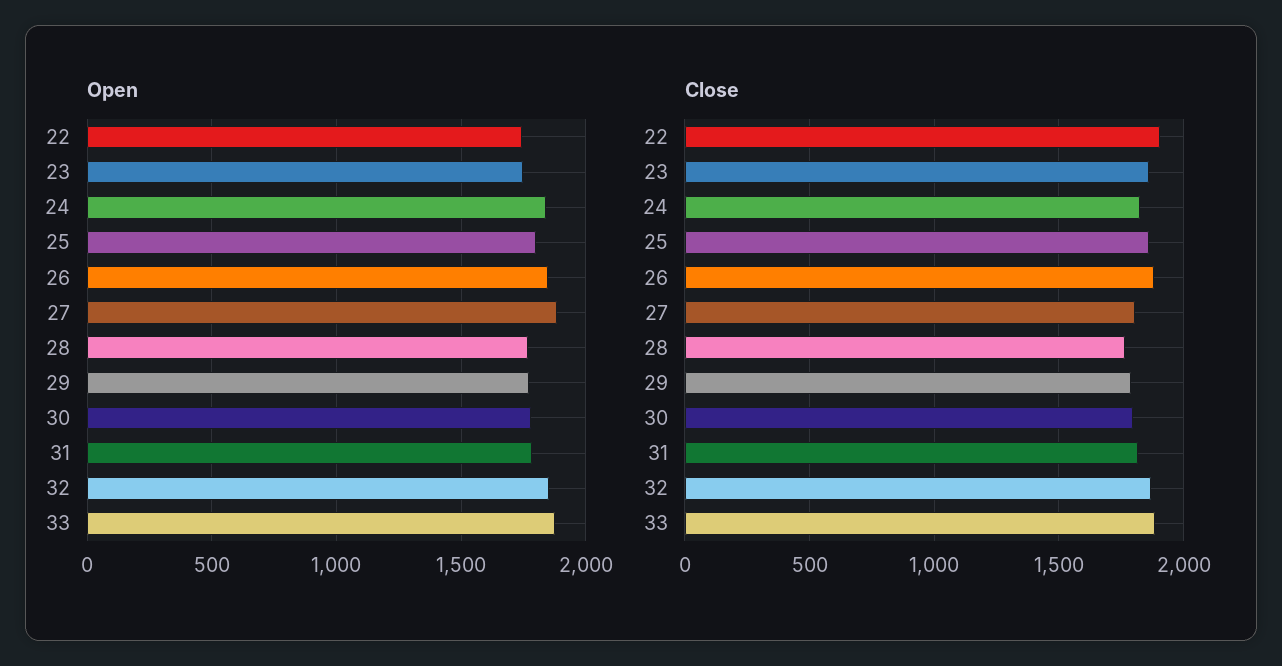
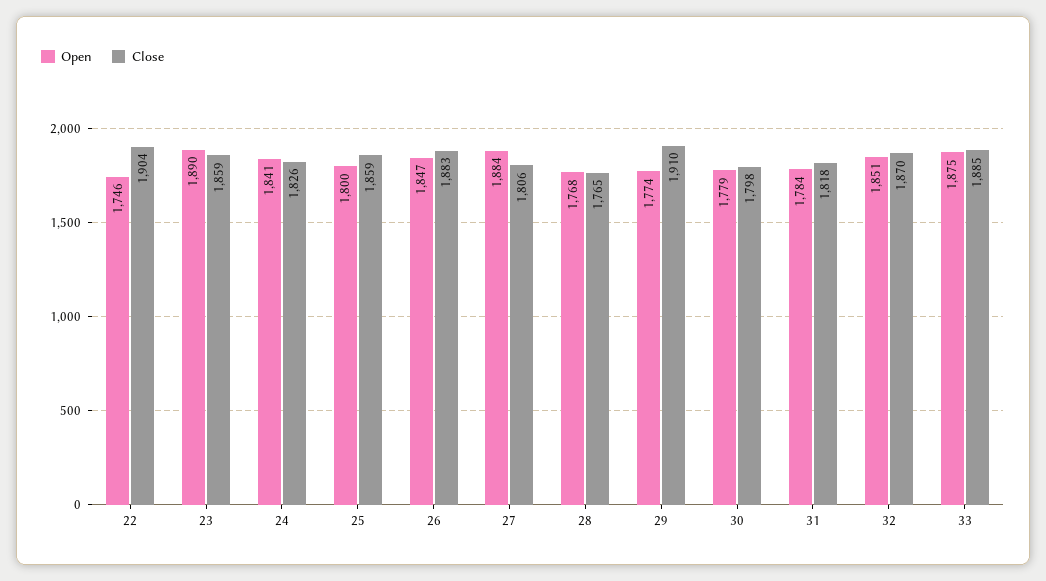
Open, 23: 1750 -> 1890
Close, 29: 1800 -> 1910

